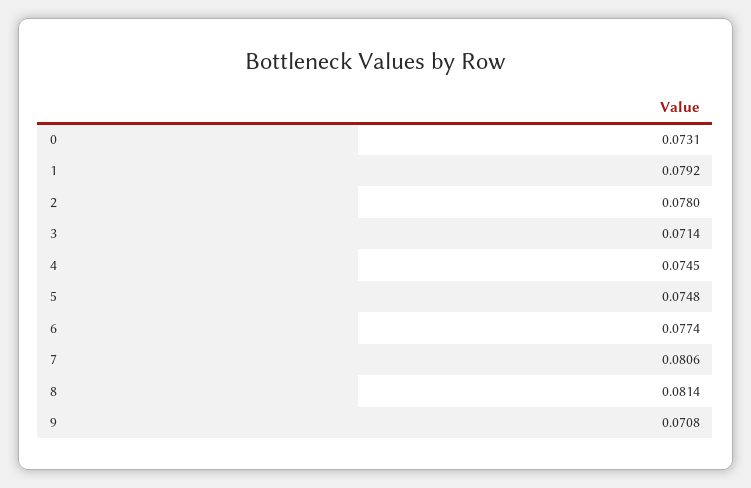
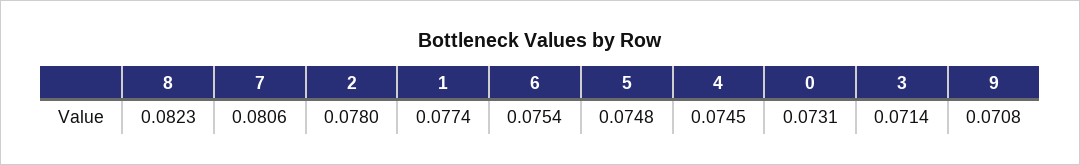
1: 0.0792 -> 0.0774
6: 0.0774 -> 0.0754
8: 0.0814 -> 0.0823

